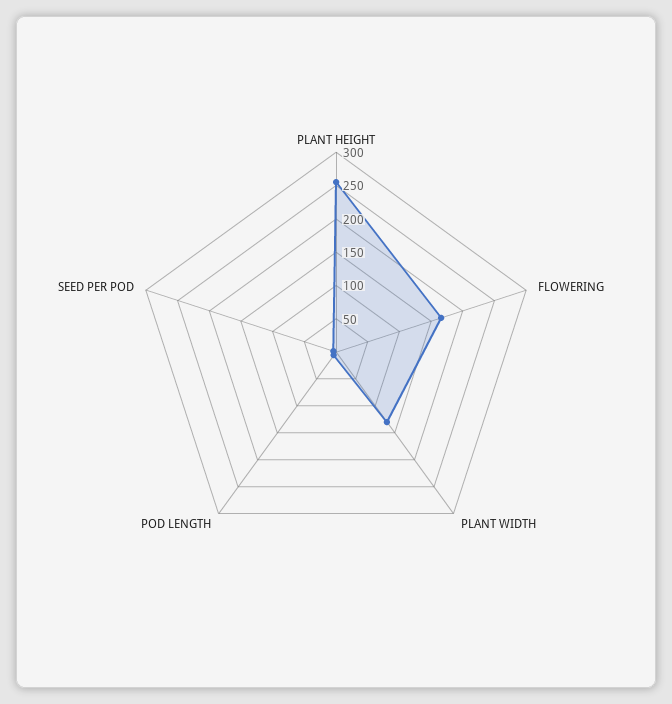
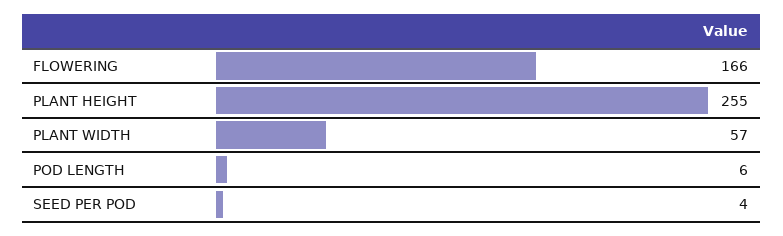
PLANT WIDTH: 125 -> 57

